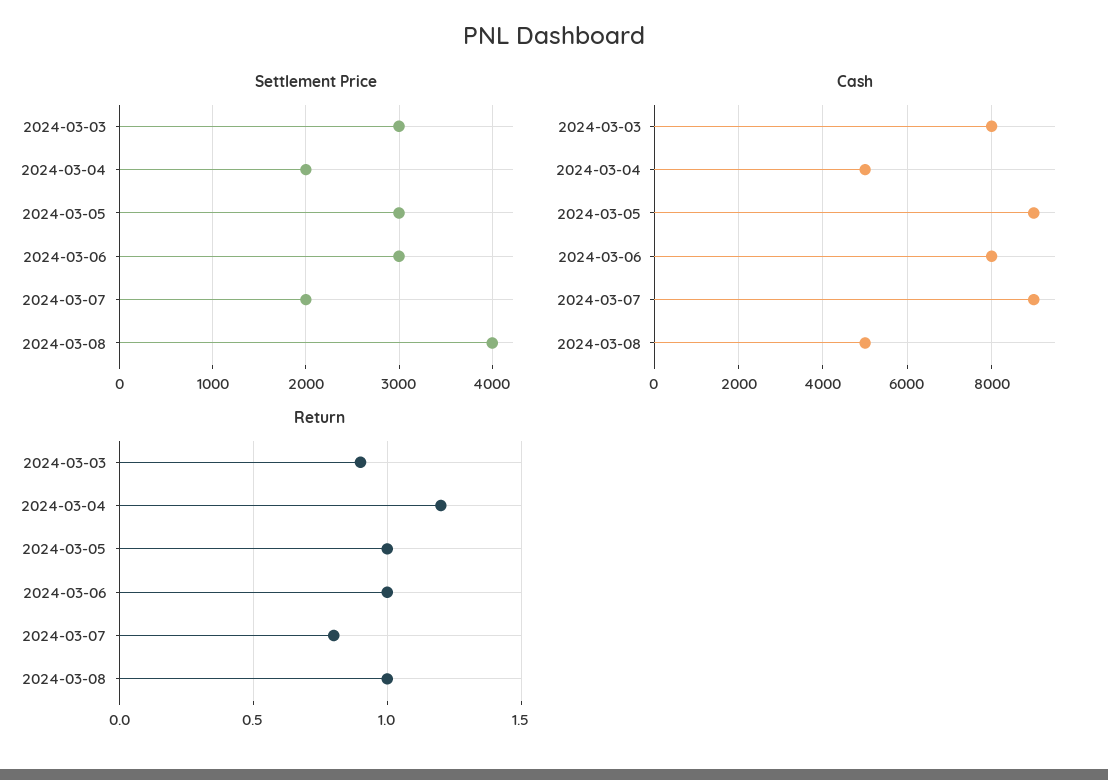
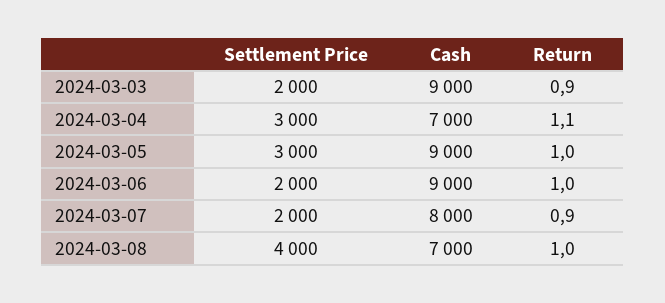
Settlement Price, 2024-03-03: 3000 -> 2000
Settlement Price, 2024-03-04: 2000 -> 3000
Settlement Price, 2024-03-06: 3000 -> 2000
Cash, 2024-03-03: 8000 -> 9000
Cash, 2024-03-04: 5000 -> 7000
Cash, 2024-03-06: 8000 -> 9000
Cash, 2024-03-07: 9000 -> 8000
Cash, 2024-03-08: 5000 -> 7000
Return, 2024-03-04: 1.2 -> 1.1
Return, 2024-03-07: 0.8 -> 0.9

